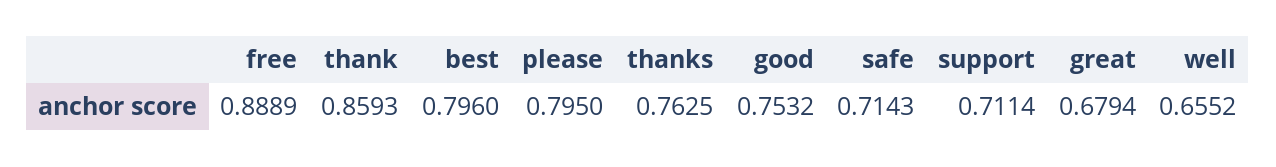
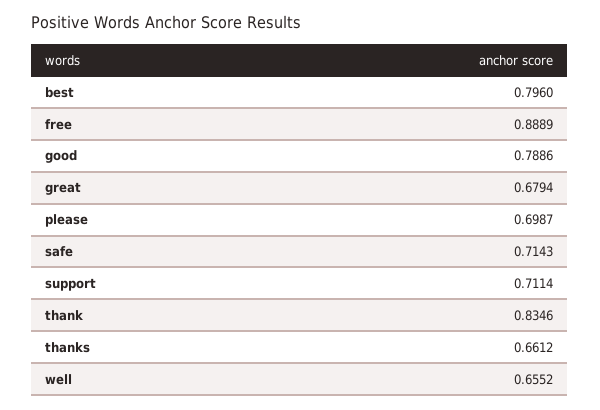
thank: 0.8593 -> 0.8346
please: 0.795 -> 0.6987
thanks: 0.7625 -> 0.6612
good: 0.7532 -> 0.7886

